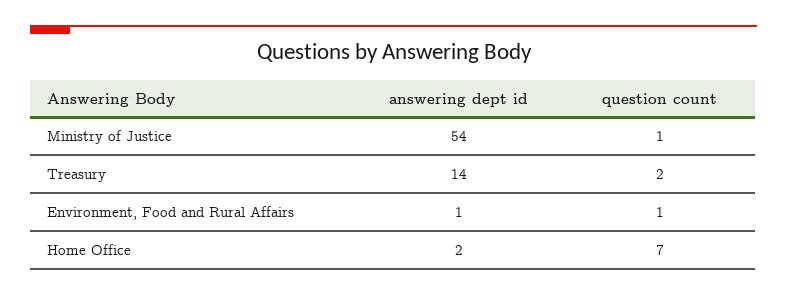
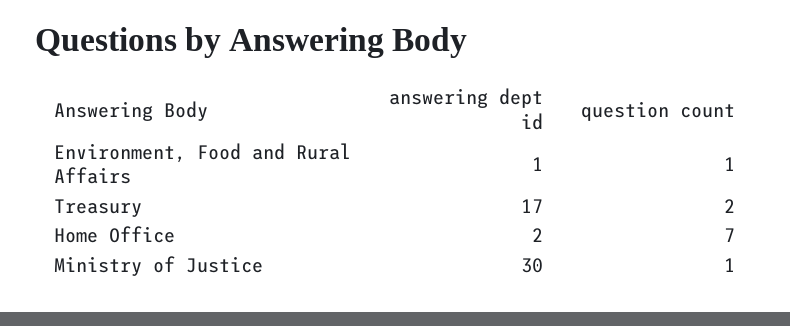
answering dept id, Ministry of Justice: 54 -> 30
answering dept id, Treasury: 14 -> 17

